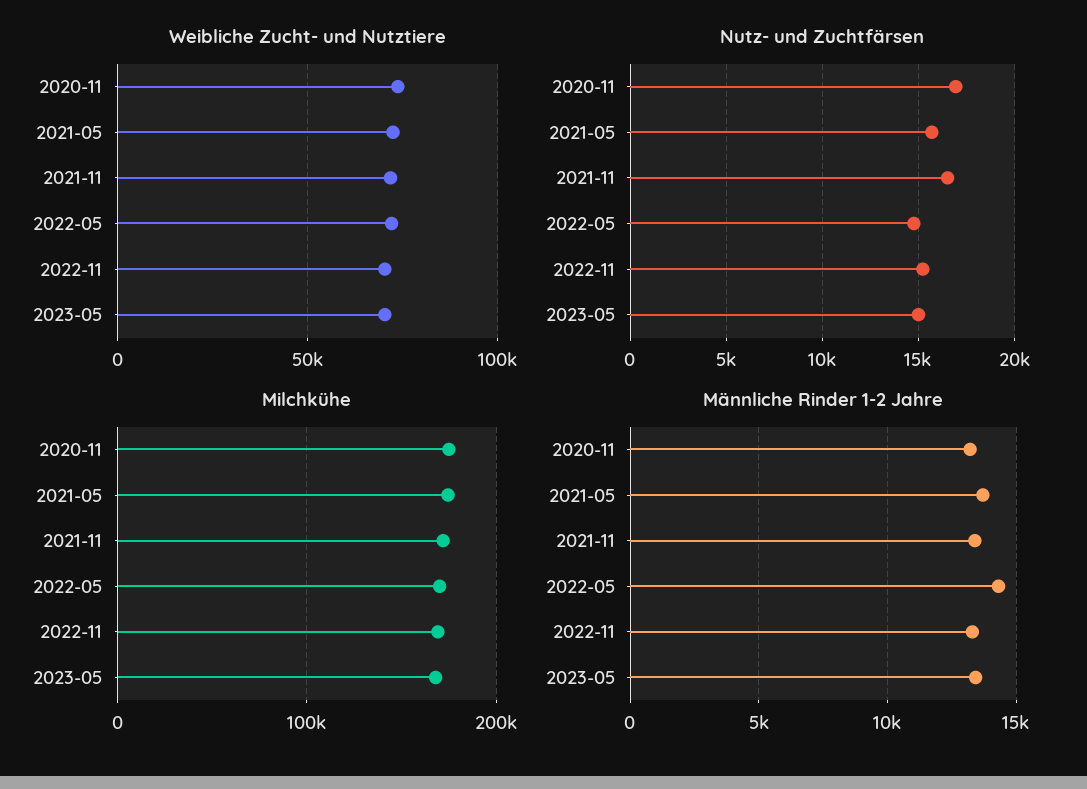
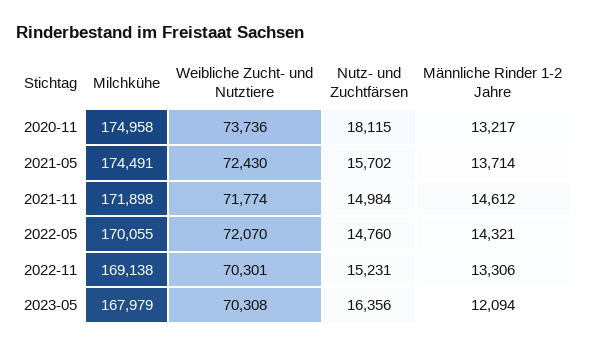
Nutz- und Zuchtfärsen, 2020-11: 17000 -> 18115
Nutz- und Zuchtfärsen, 2021-11: 16500 -> 14984
Nutz- und Zuchtfärsen, 2023-05: 15000 -> 16356
Männliche Rinder 1-2 Jahre, 2021-11: 13500 -> 14612
Männliche Rinder 1-2 Jahre, 2023-05: 13500 -> 12094

